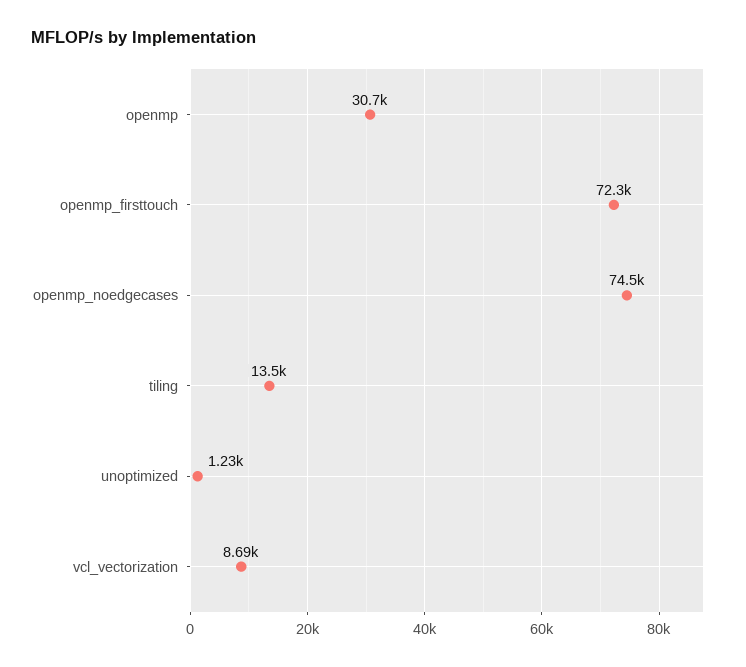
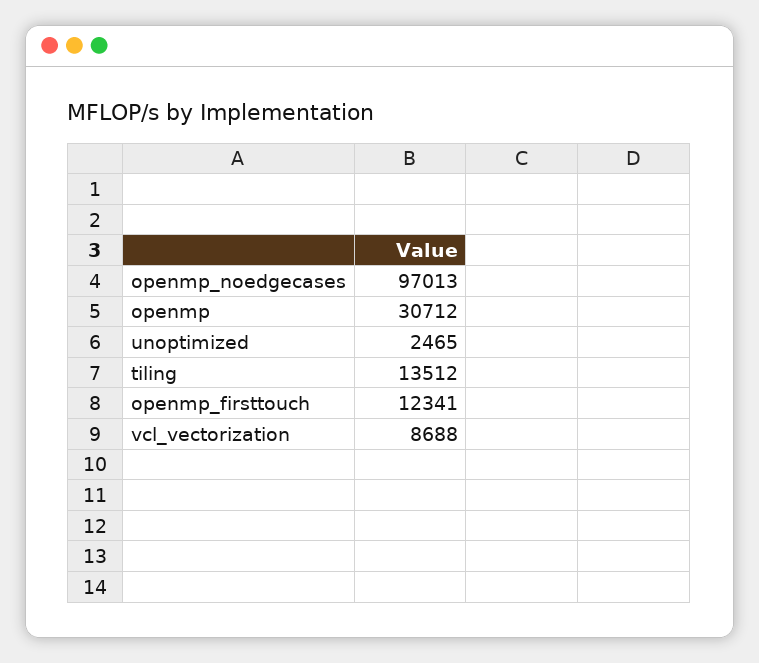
openmp_firsttouch: 72300 -> 12341
openmp_noedgecases: 74500 -> 97013
unoptimized: 1230 -> 2465

